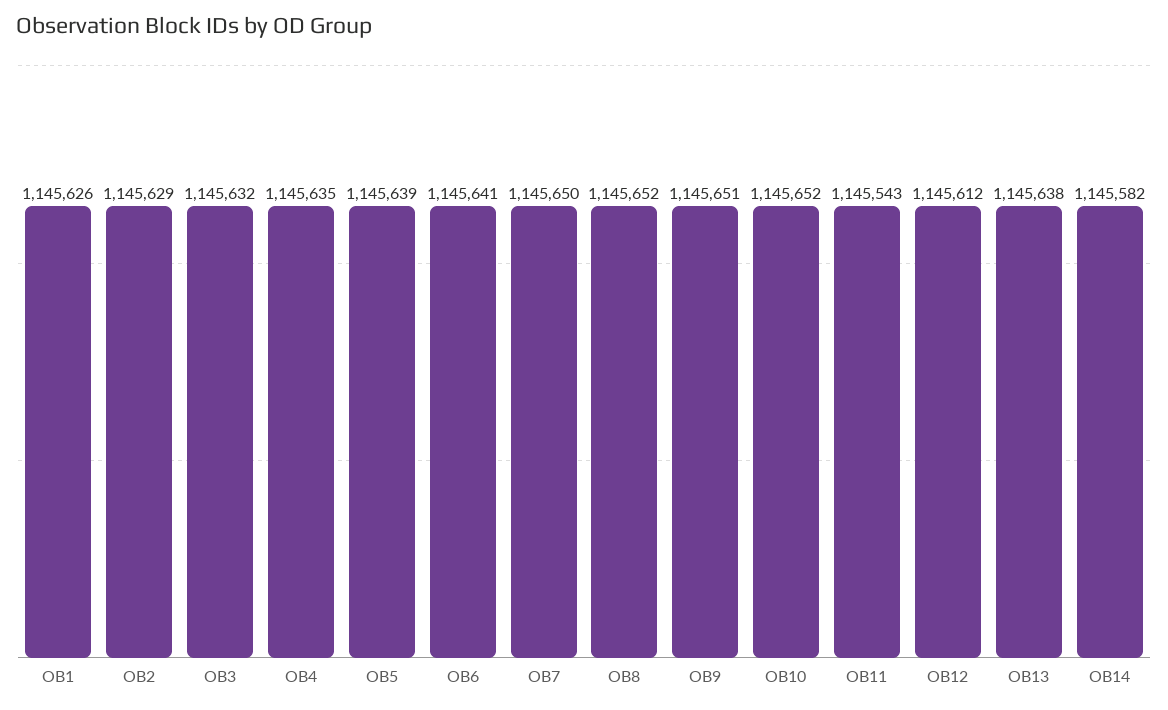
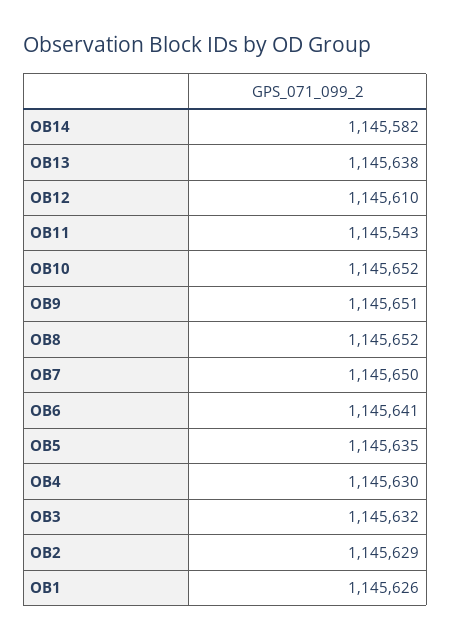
OB4: 1145635 -> 1145630
OB5: 1145639 -> 1145635
OB12: 1145612 -> 1145610

